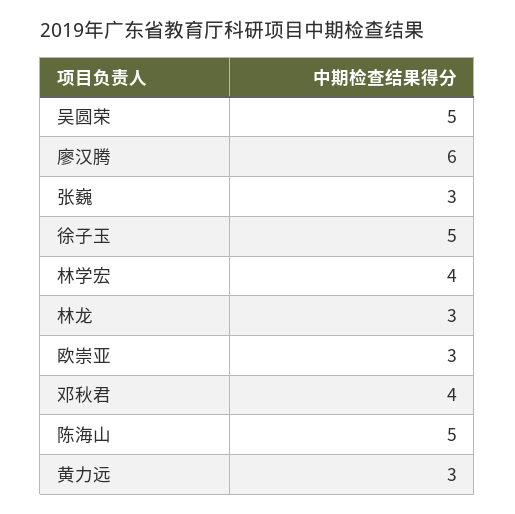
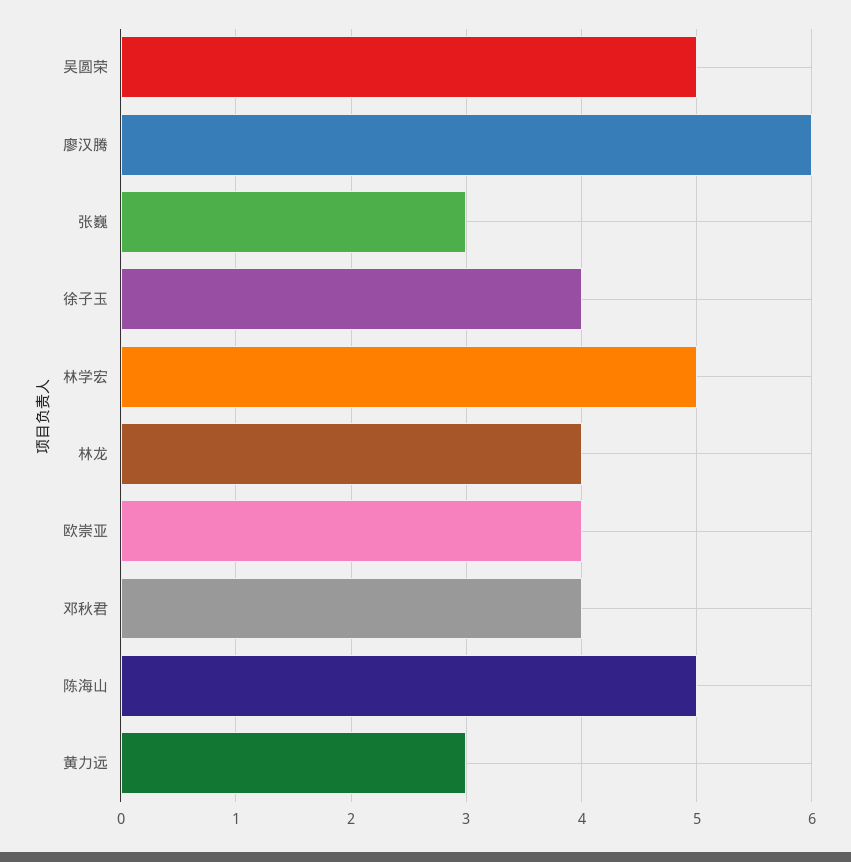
徐子玉: 5 -> 4
林学宏: 4 -> 5
林龙: 3 -> 4
欧崇亚: 3 -> 4

